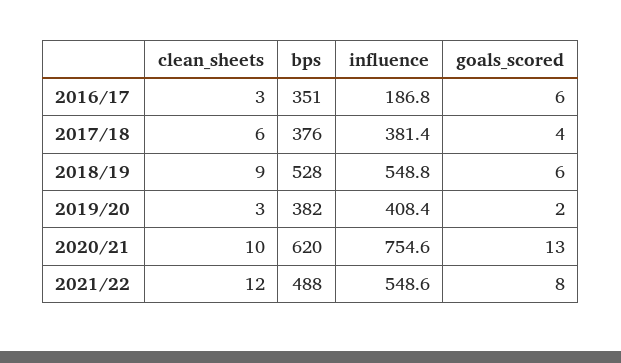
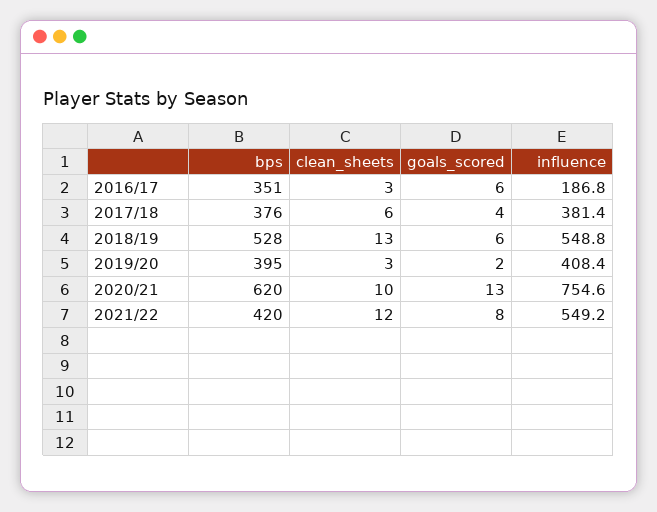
clean_sheets, 2018/19: 9 -> 13
bps, 2019/20: 382 -> 395
bps, 2021/22: 488 -> 420
influence, 2021/22: 548.6 -> 549.2

